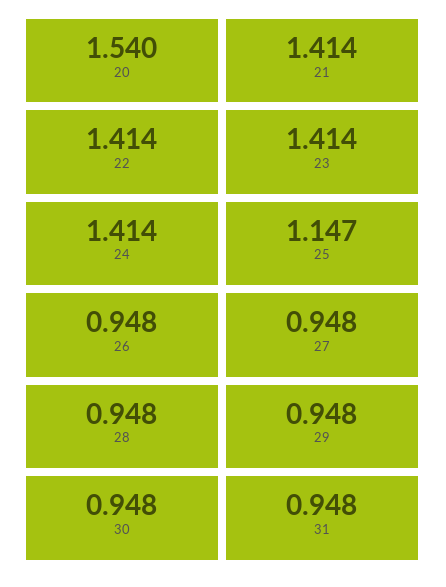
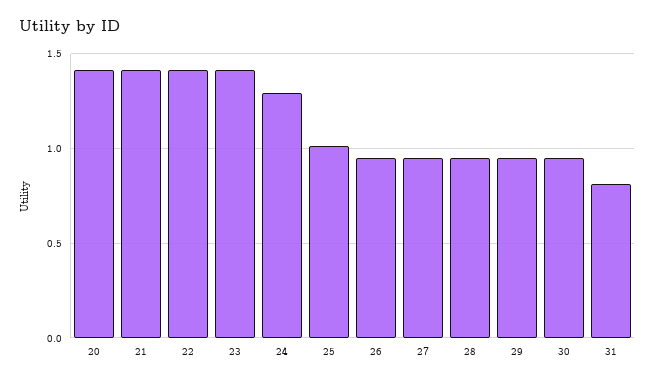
20: 1.54 -> 1.4
24: 1.414 -> 1.3
25: 1.147 -> 1
31: 0.948 -> 0.8

